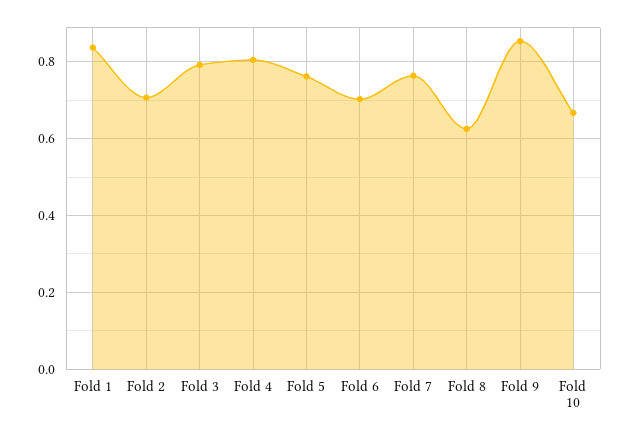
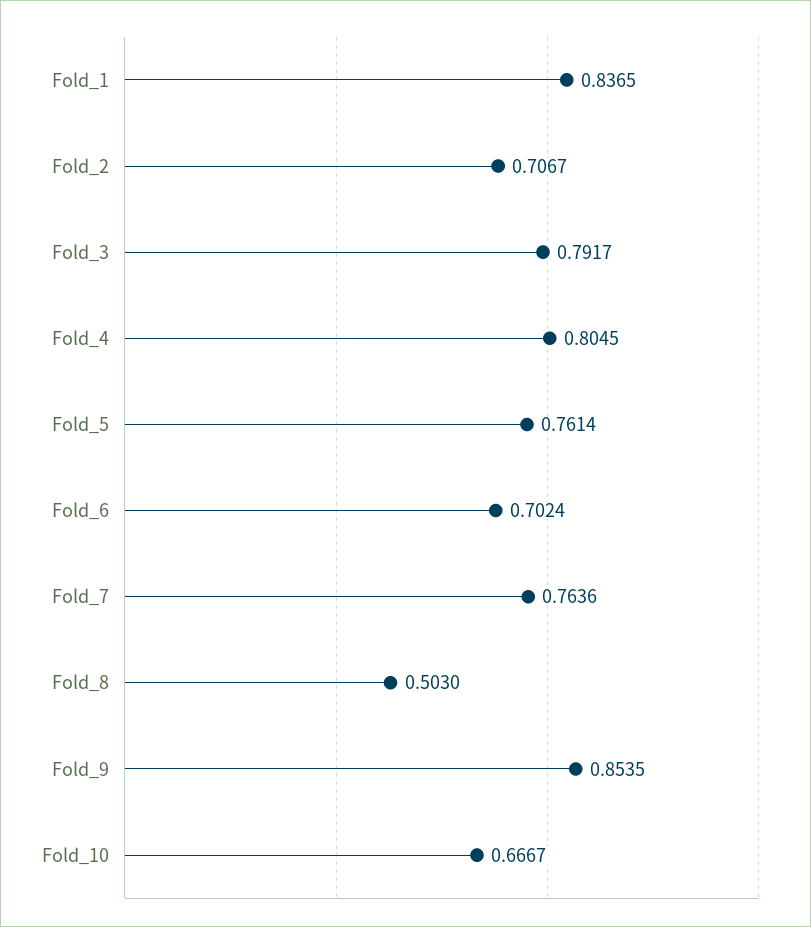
Fold 8: 0.62 -> 0.503

